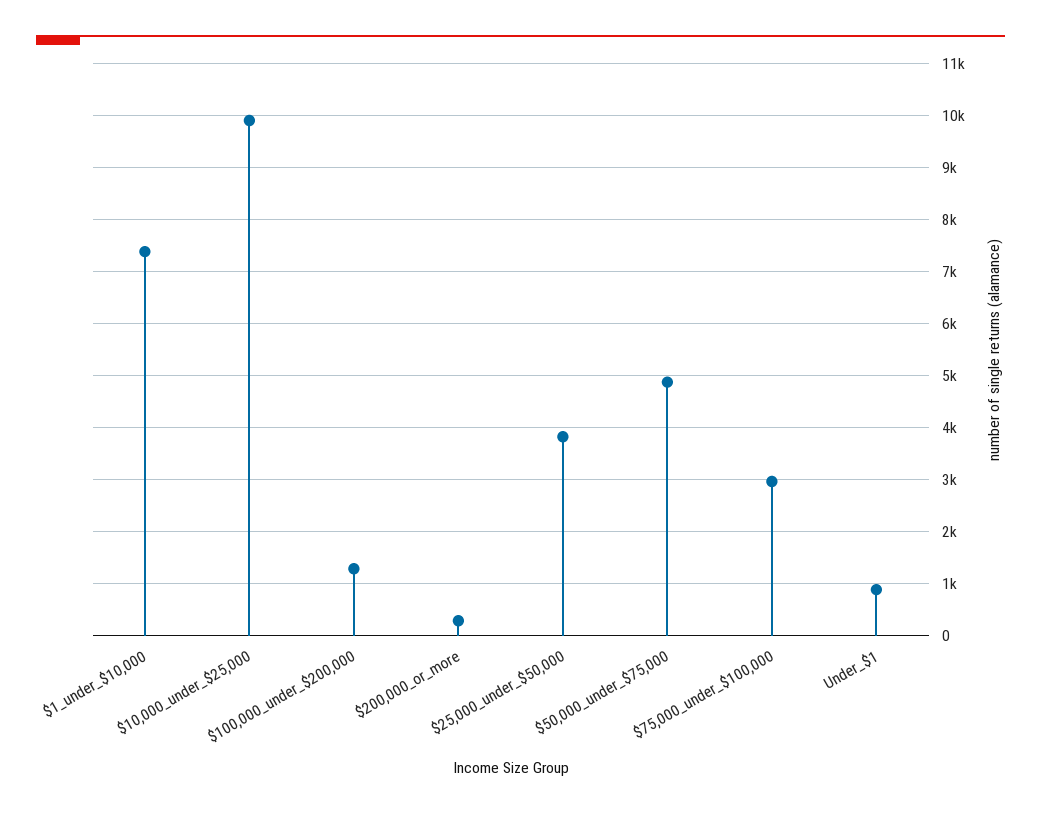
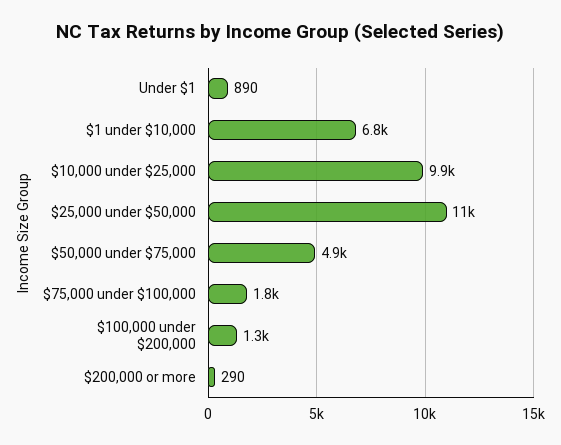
$1_under_$10,000: 7400 -> 6800
$25,000_under_$50,000: 3800 -> 11000
$75,000_under_$100,000: 3000 -> 1800

